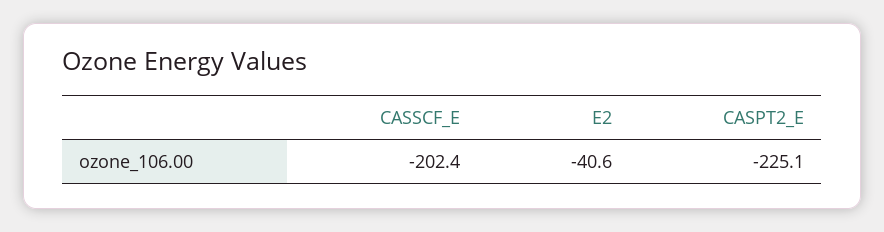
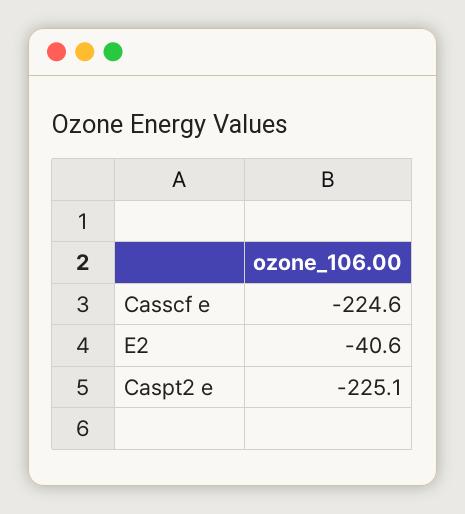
CASSCF_E: -202.4 -> -224.6

